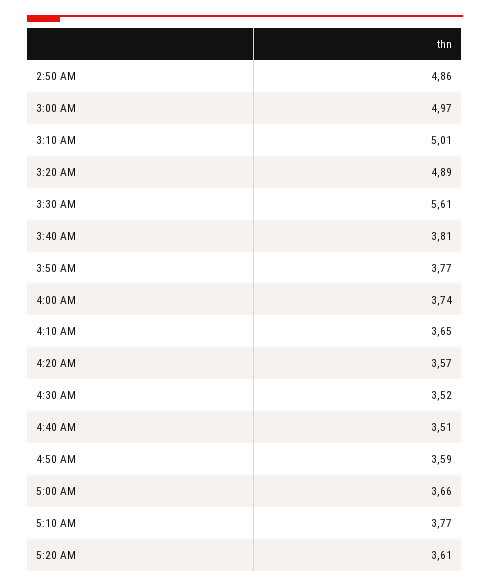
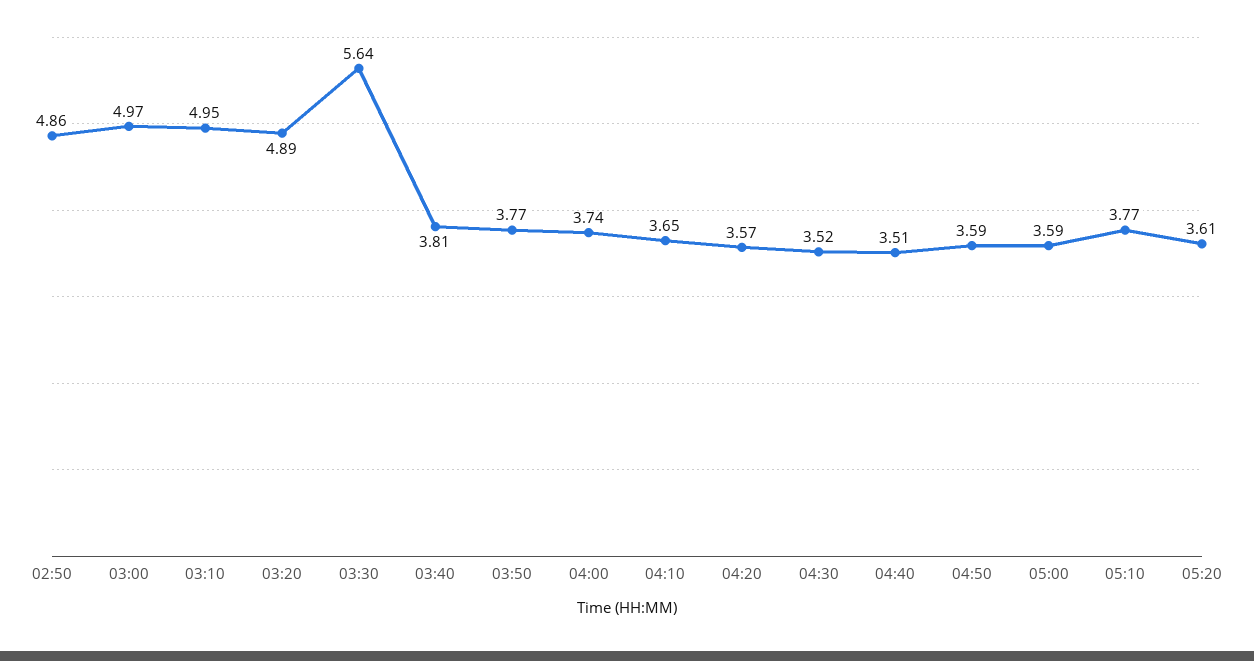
3:10 AM: 5.01 -> 4.95
3:30 AM: 5.61 -> 5.64
5:00 AM: 3.66 -> 3.59

